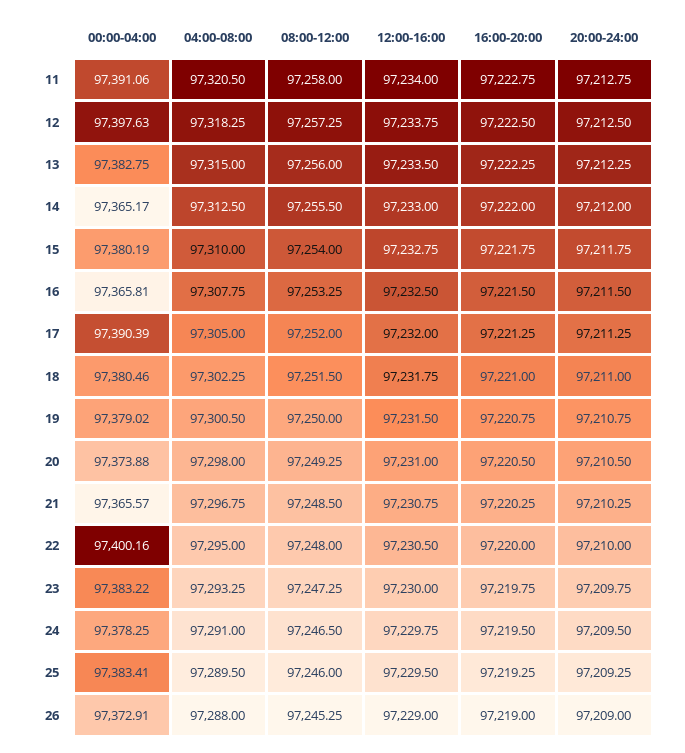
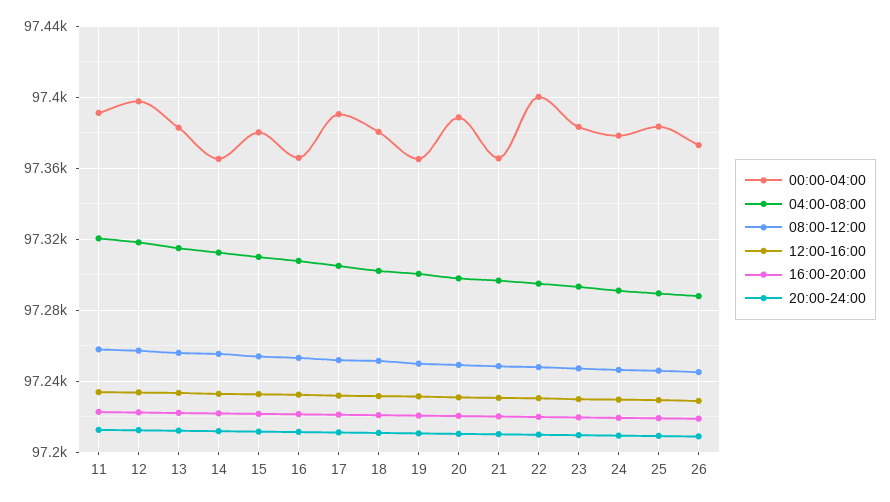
00:00-04:00, 19: 97379.02 -> 97365
00:00-04:00, 20: 97373.88 -> 97390

